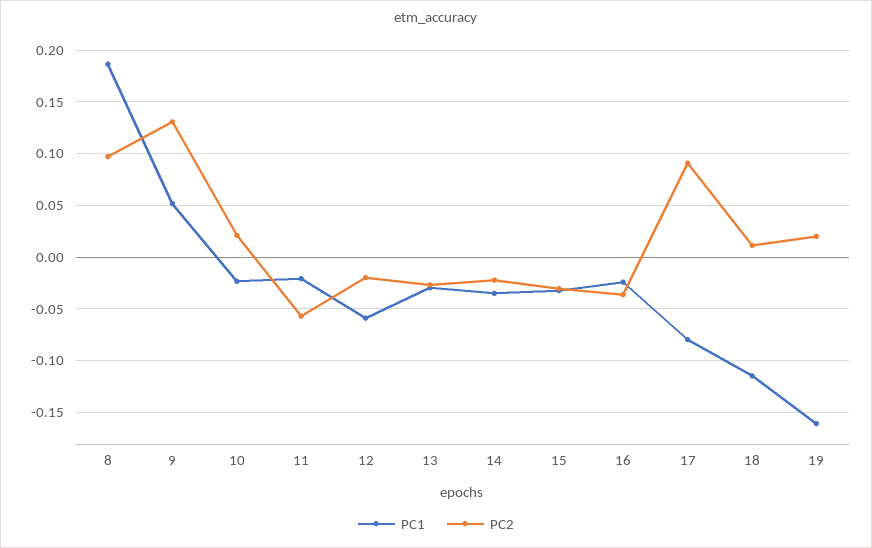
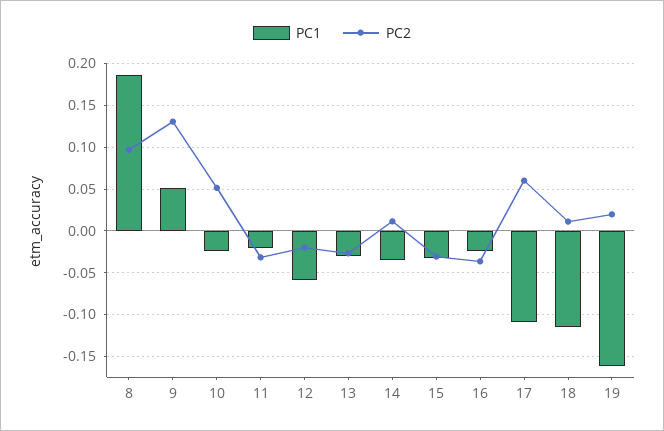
PC2, 10: 0.02 -> 0.05
PC2, 11: -0.06 -> -0.03
PC2, 14: -0.02 -> 0.01
PC1, 17: -0.08 -> -0.11
PC2, 17: 0.09 -> 0.06

